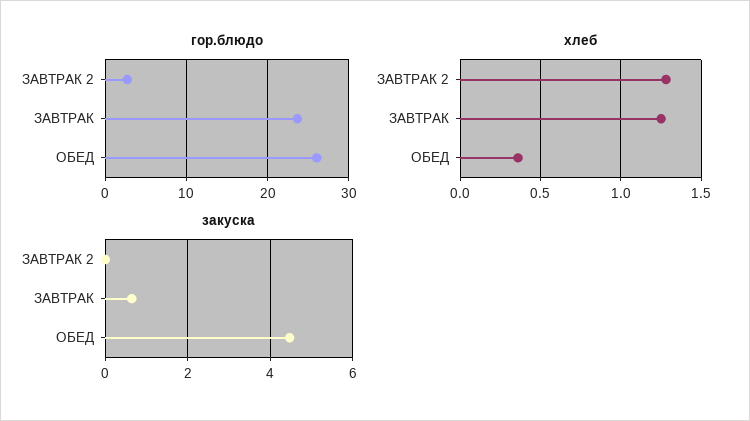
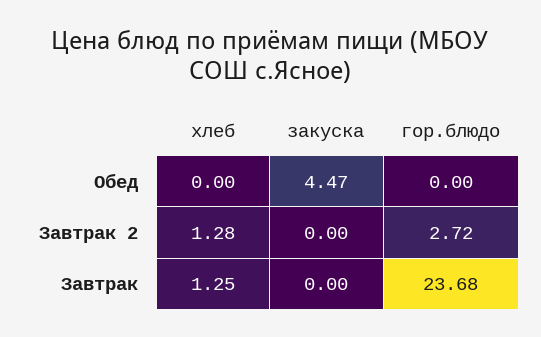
гор.блюдо, ОБЕД: 26 -> 0
хлеб, ОБЕД: 0.35 -> 0
закуска, ЗАВТРАК: 0.6 -> 0

